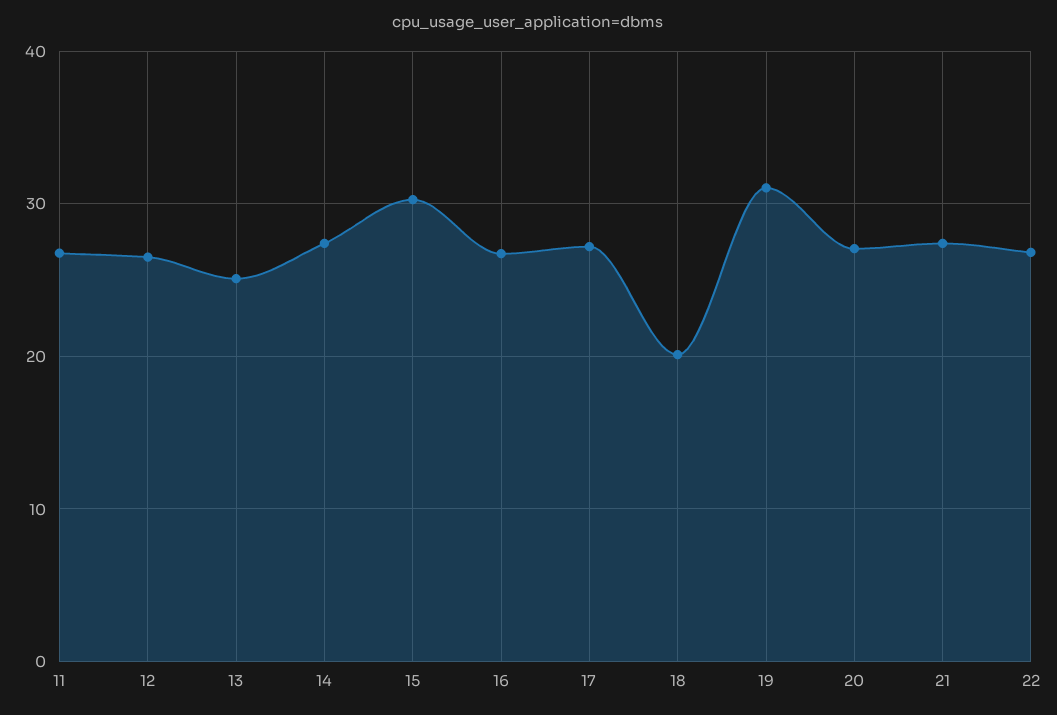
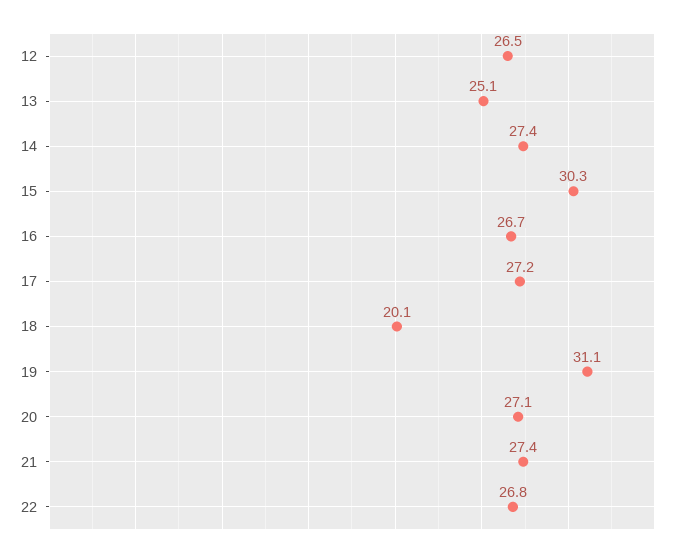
11: 27 -> none

